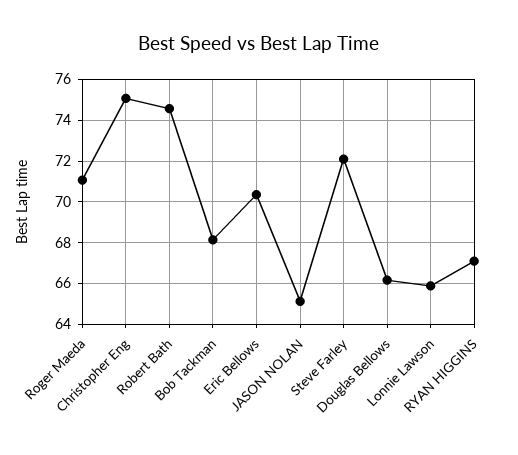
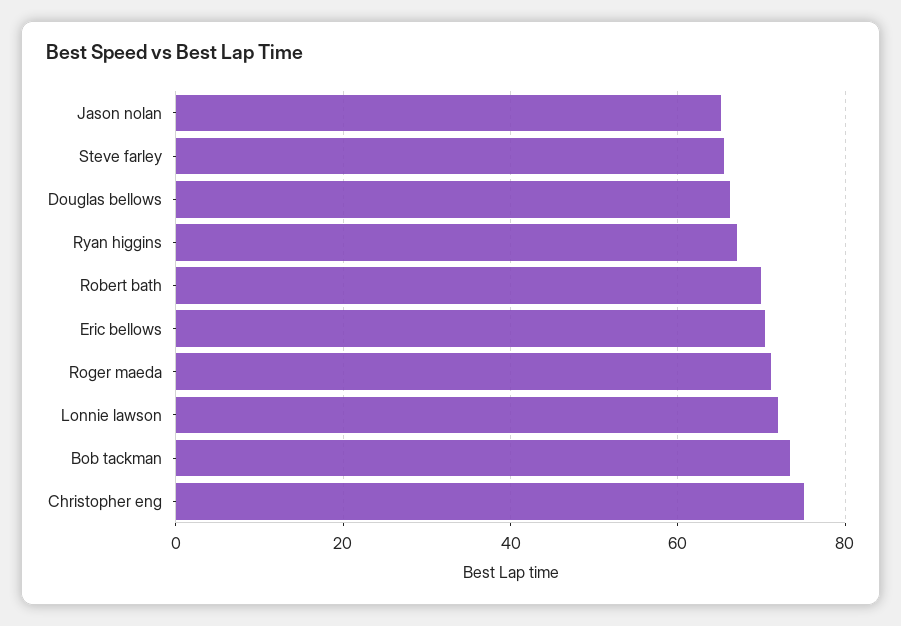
Robert Bath: 74.5 -> 70
Bob Tackman: 68 -> 74
Steve Farley: 72 -> 66
Lonnie Lawson: 66 -> 72

